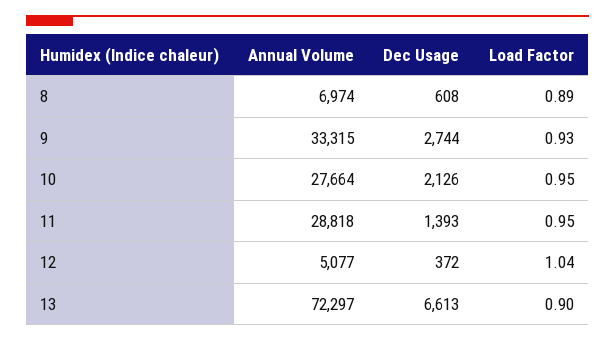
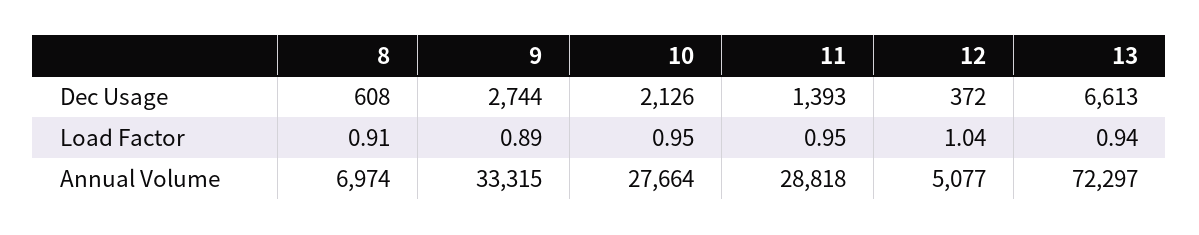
Load Factor, 8: 0.89 -> 0.91
Load Factor, 9: 0.93 -> 0.89
Load Factor, 13: 0.9 -> 0.94

